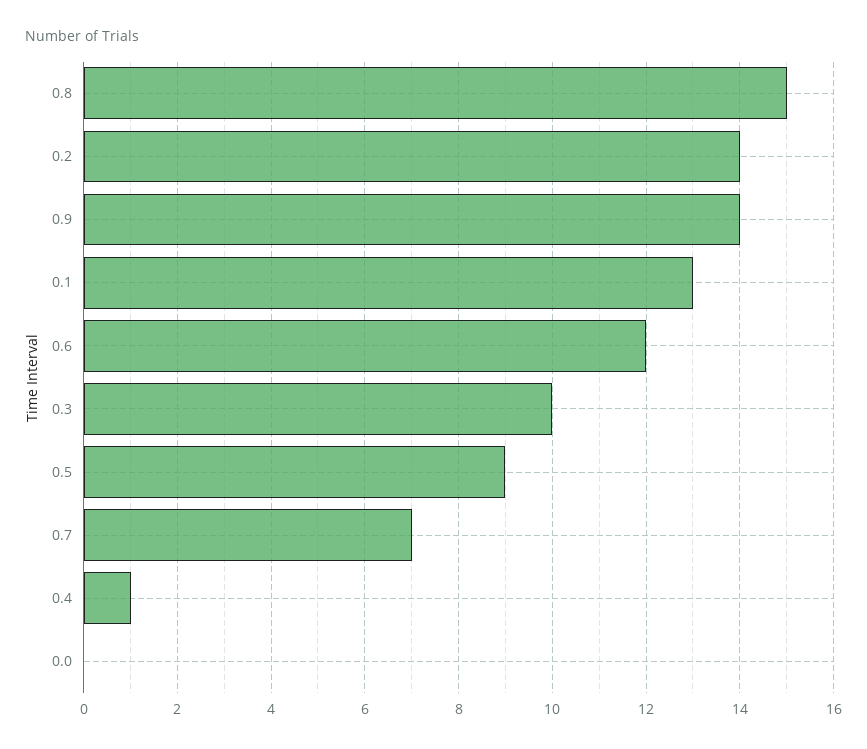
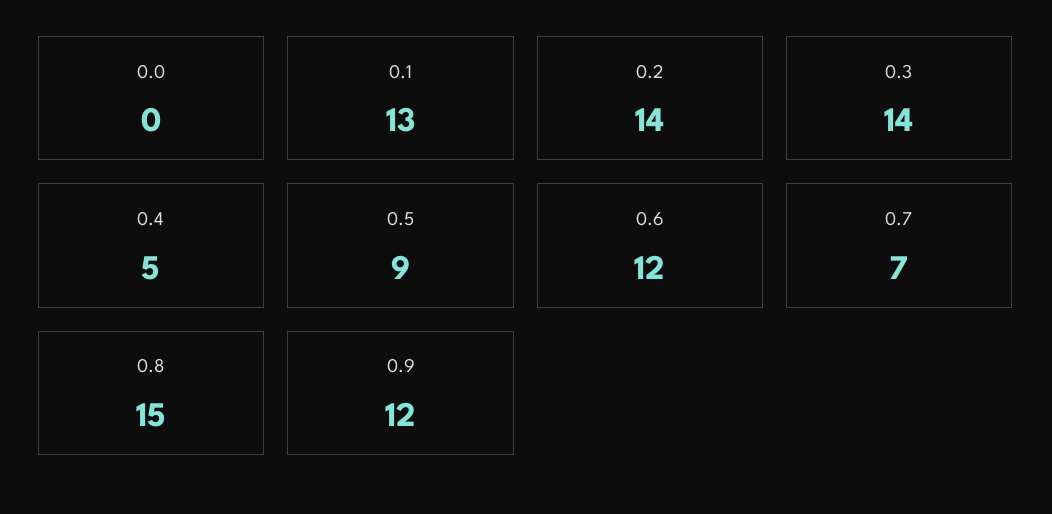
0.9: 14 -> 12
0.3: 10 -> 14
0.4: 1 -> 5

